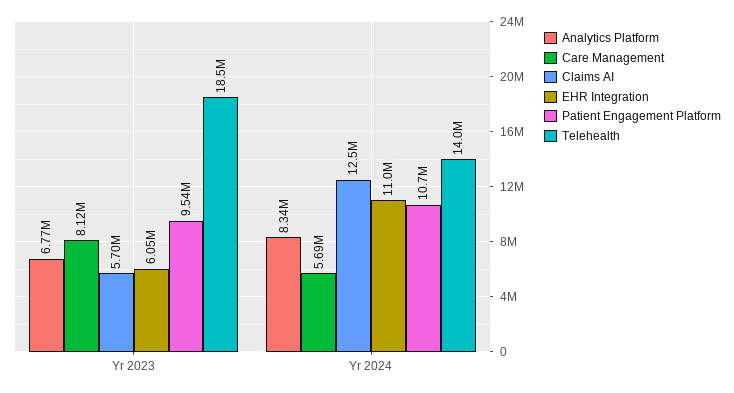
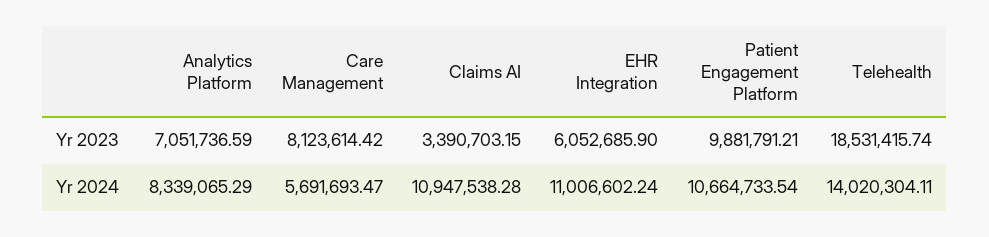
Analytics Platform, Yr 2023: 6770000 -> 7051736.59
Claims AI, Yr 2023: 5700000 -> 3390703.15
Patient Engagement Platform, Yr 2023: 9540000 -> 9881791.21
Claims AI, Yr 2024: 12500000 -> 10947538.28

